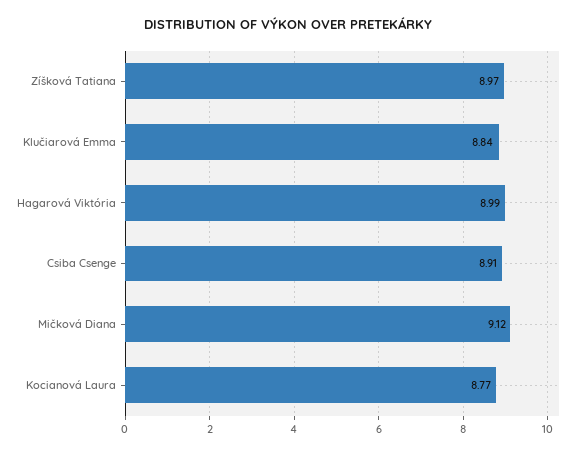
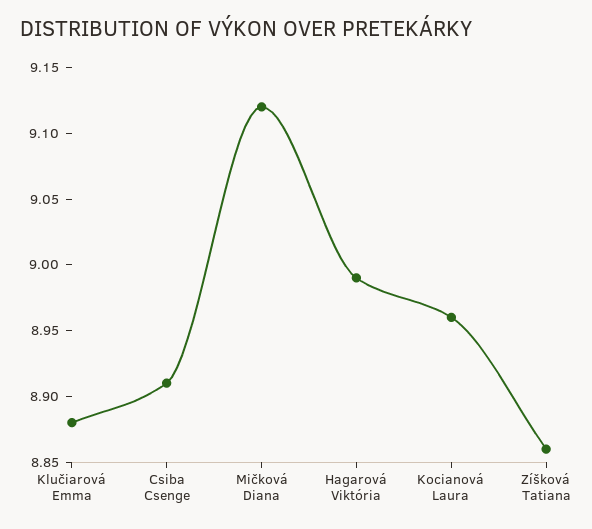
Zíšková Tatiana: 8.97 -> 8.86
Klučiarová Emma: 8.84 -> 8.88
Kocianová Laura: 8.77 -> 8.96

